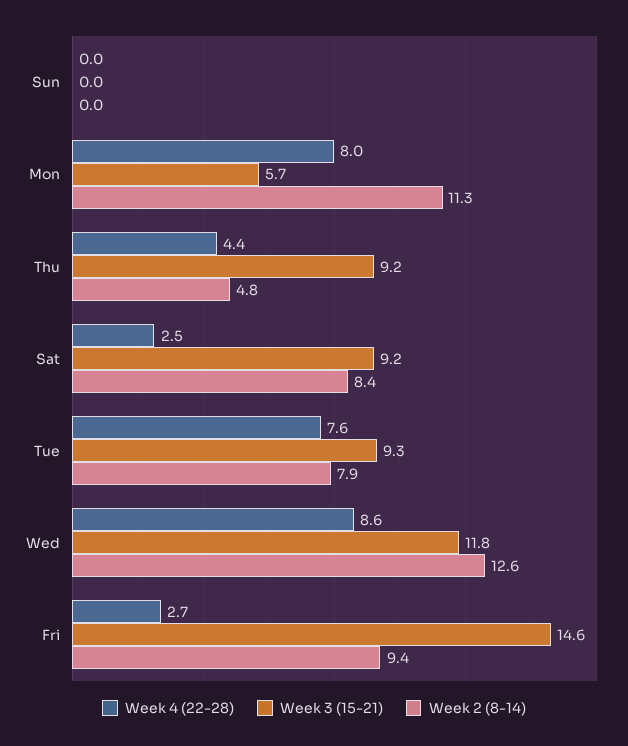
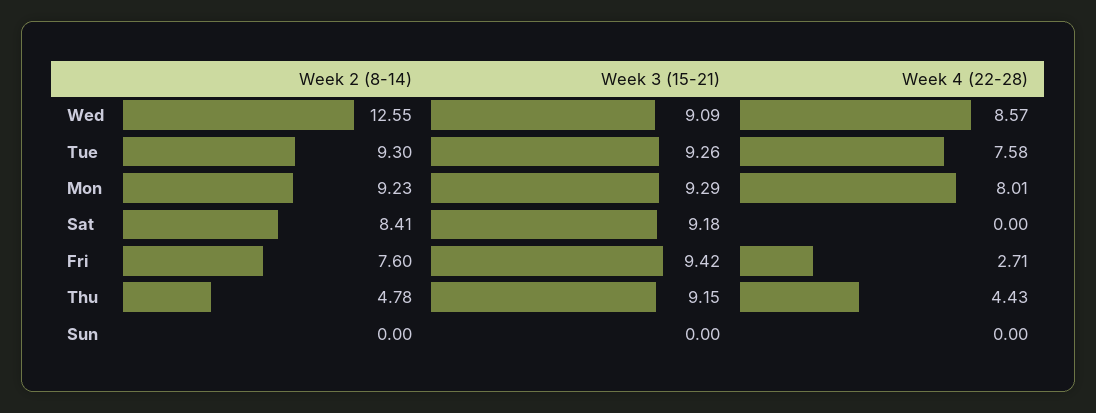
Week 3 (15-21), Mon: 5.7 -> 9.29
Week 2 (8-14), Mon: 11.3 -> 9.23
Week 4 (22-28), Sat: 2.5 -> 0
Week 2 (8-14), Tue: 7.9 -> 9.3
Week 3 (15-21), Wed: 11.8 -> 9.09
Week 3 (15-21), Fri: 14.6 -> 9.42
Week 2 (8-14), Fri: 9.4 -> 7.6

